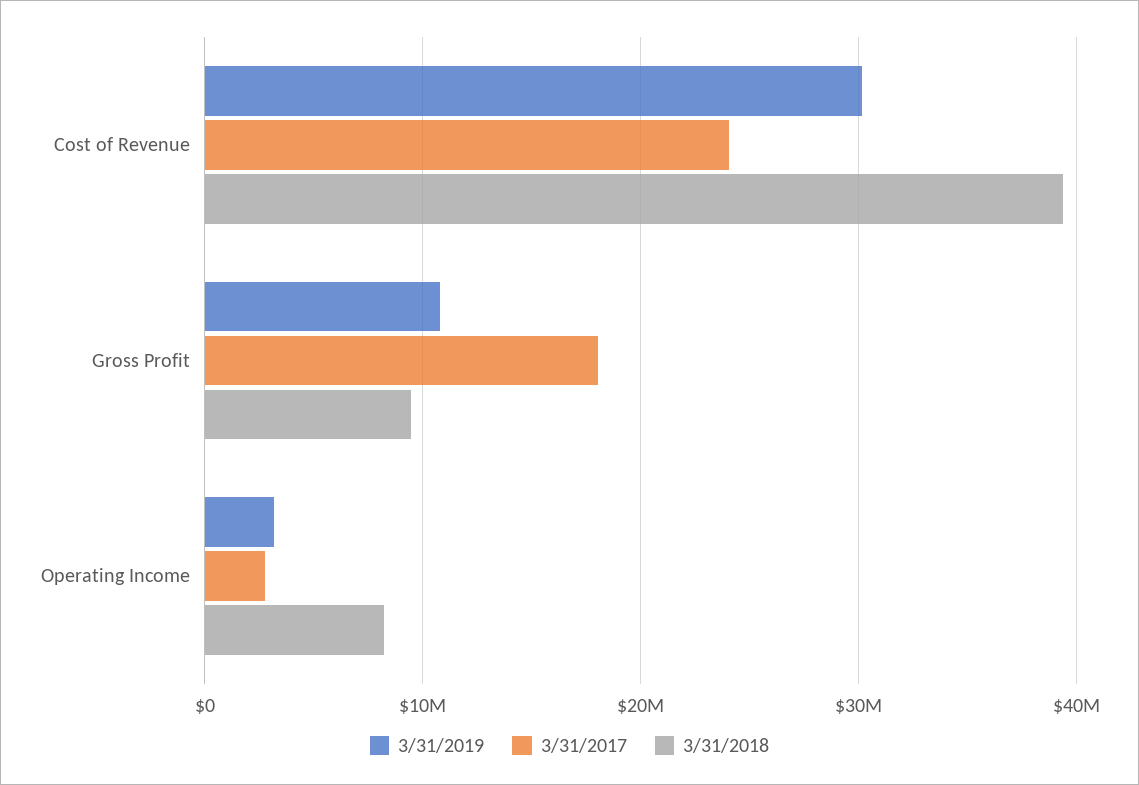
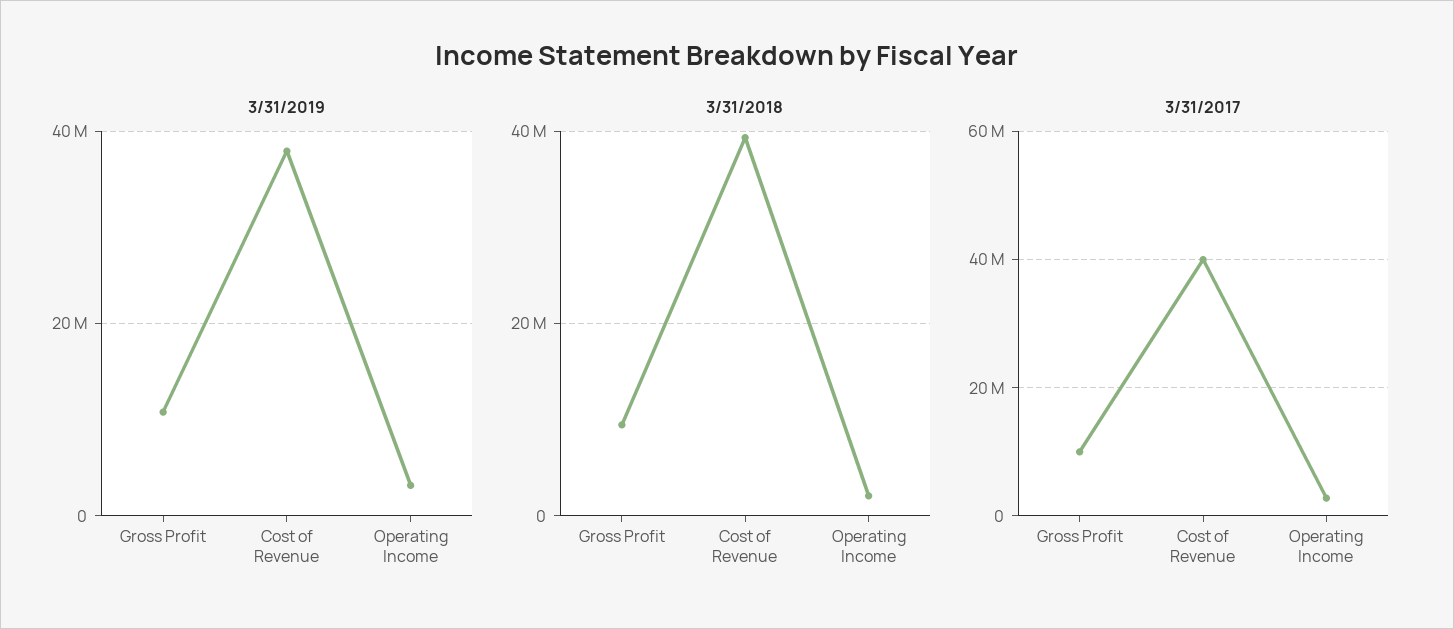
3/31/2019, Cost of Revenue: 30000000 -> 38000000
3/31/2017, Cost of Revenue: 24000000 -> 40000000
3/31/2017, Gross Profit: 18000000 -> 10000000
3/31/2018, Operating Income: 8000000 -> 2000000

